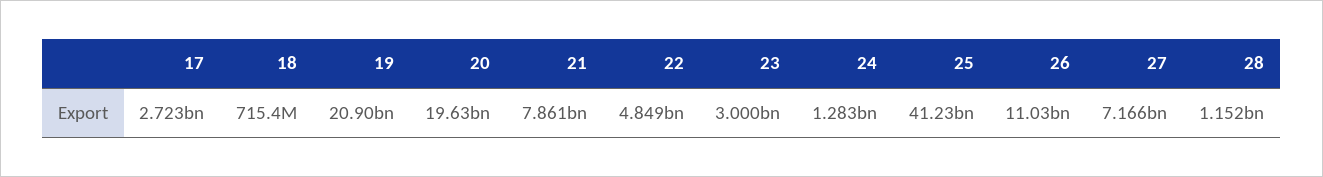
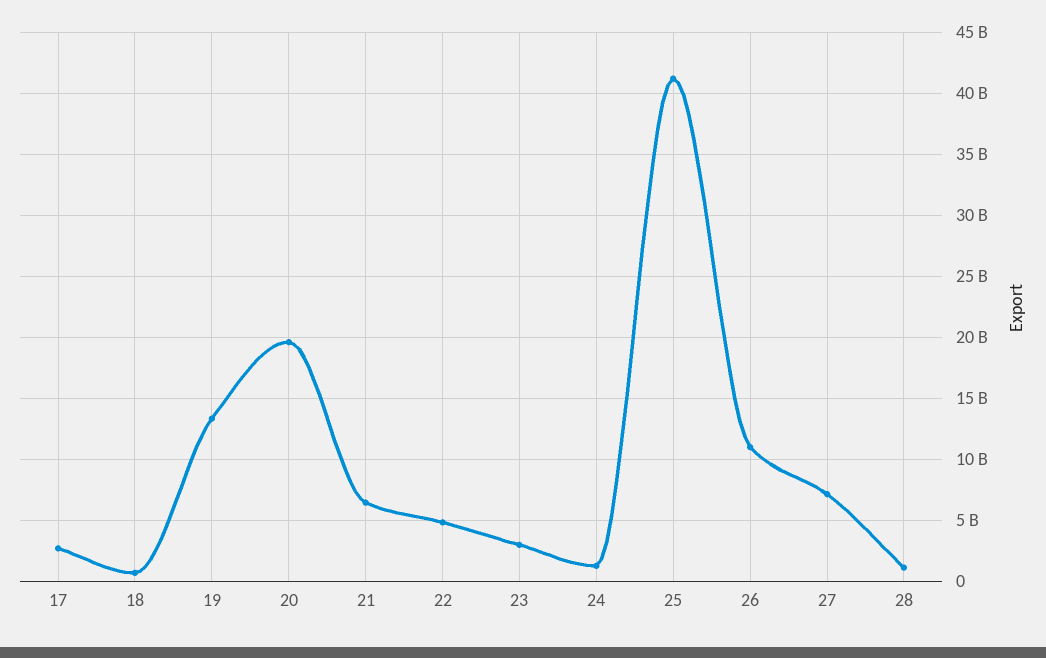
19: 20900000000 -> 13500000000
21: 7861000000 -> 6500000000

